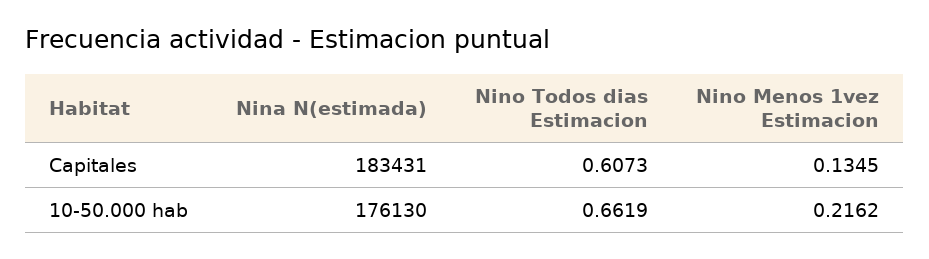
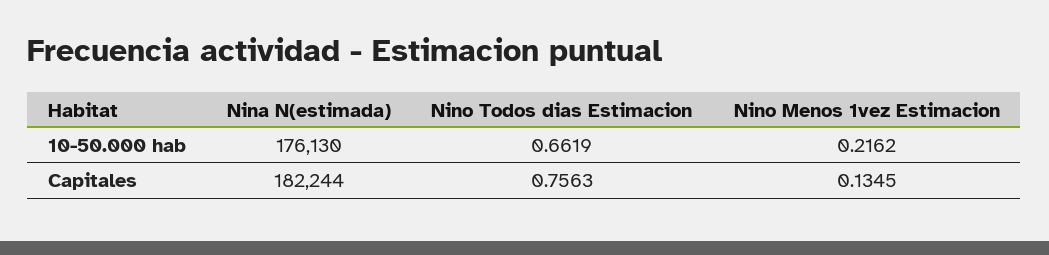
Nina N(estimada), Capitales: 183431 -> 182244
Nino Todos dias Estimacion, Capitales: 0.6073 -> 0.7563

